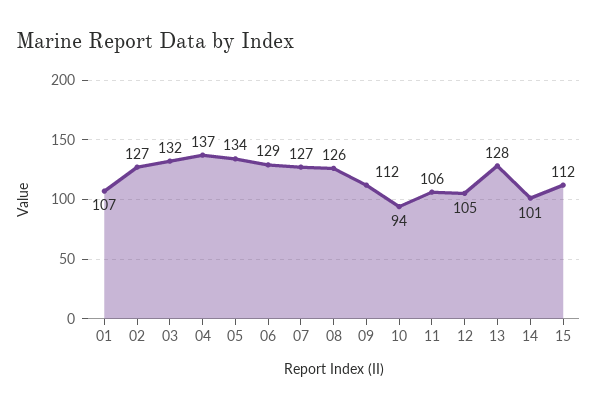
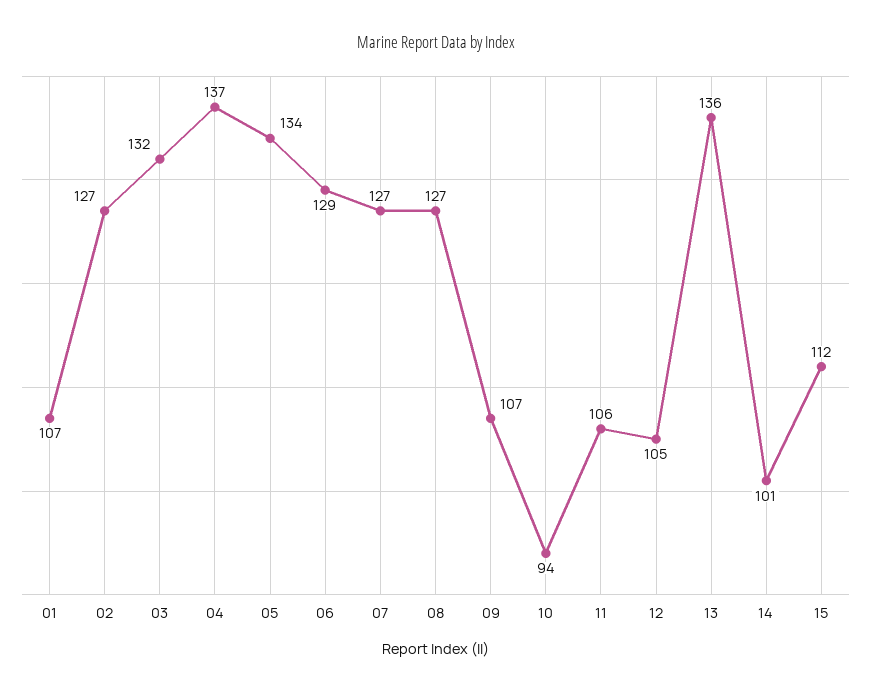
08: 126 -> 127
09: 112 -> 107
13: 128 -> 136

